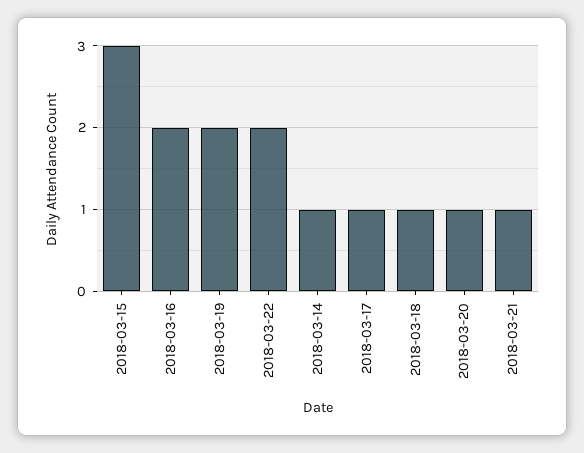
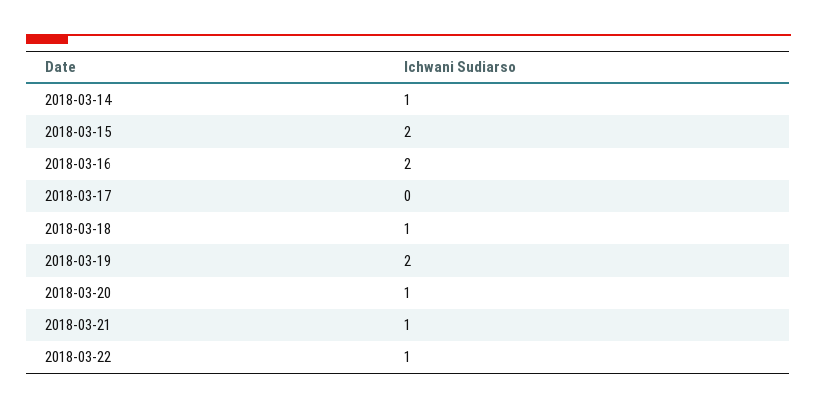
2018-03-15: 3 -> 2
2018-03-22: 2 -> 1
2018-03-17: 1 -> 0

